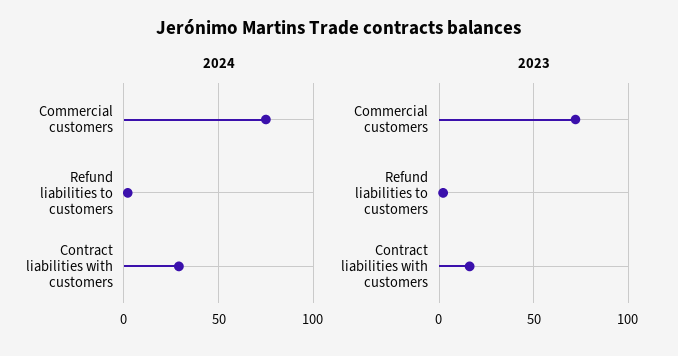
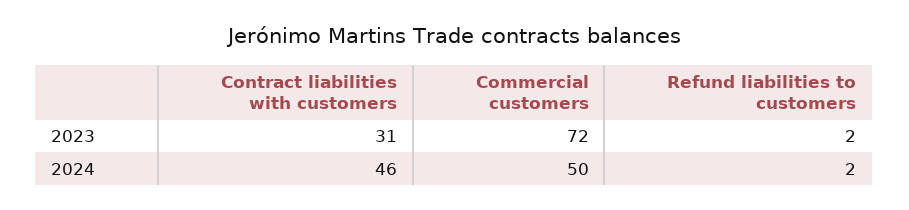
2024, Commercial customers: 75 -> 50
2024, Contract liabilities with customers: 30 -> 46
2023, Contract liabilities with customers: 15 -> 31

